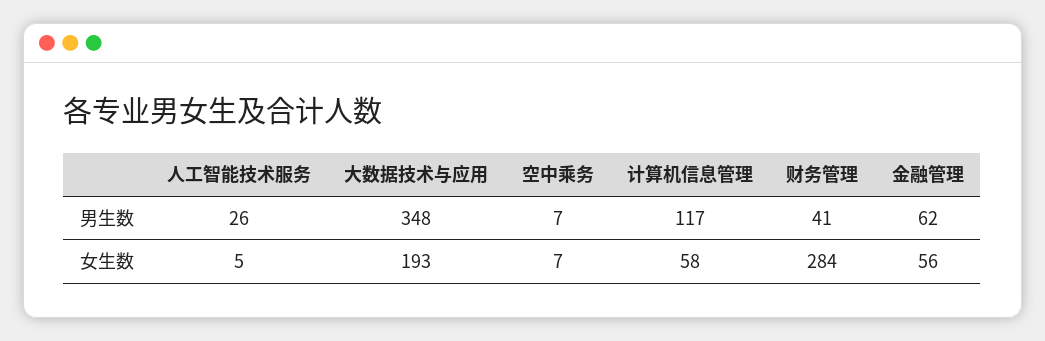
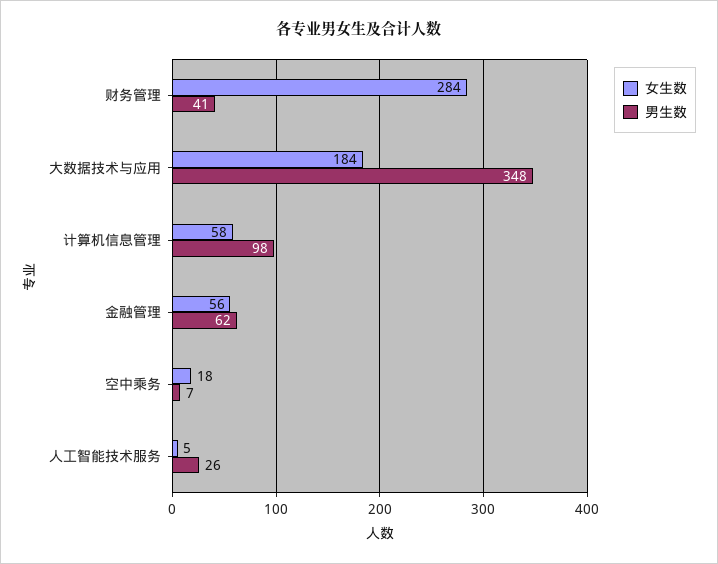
男生数, 计算机信息管理: 117 -> 98
女生数, 大数据技术与应用: 193 -> 184
女生数, 空中乘务: 7 -> 18

